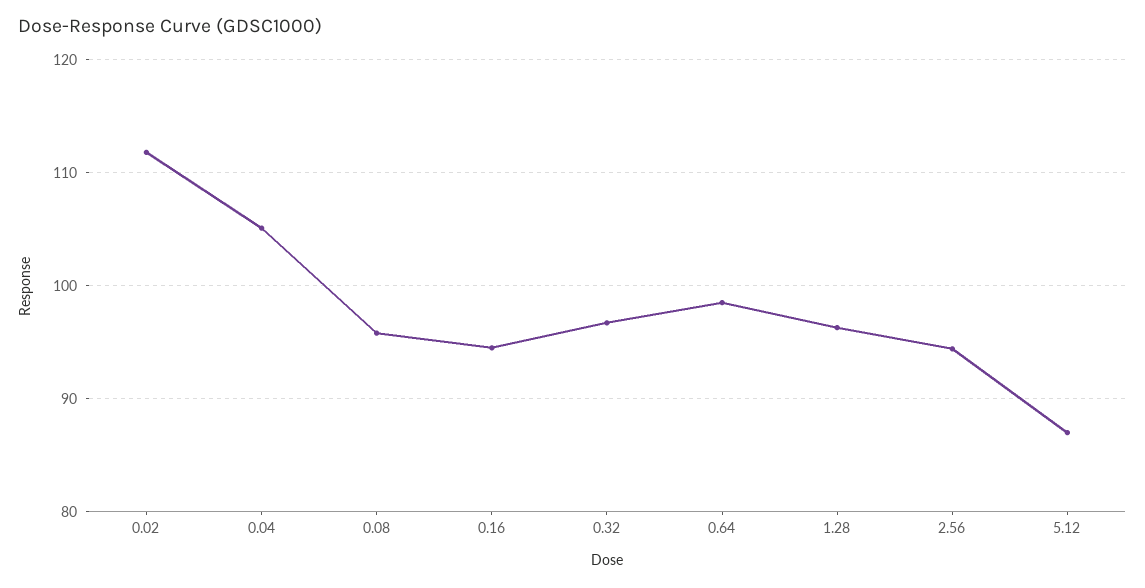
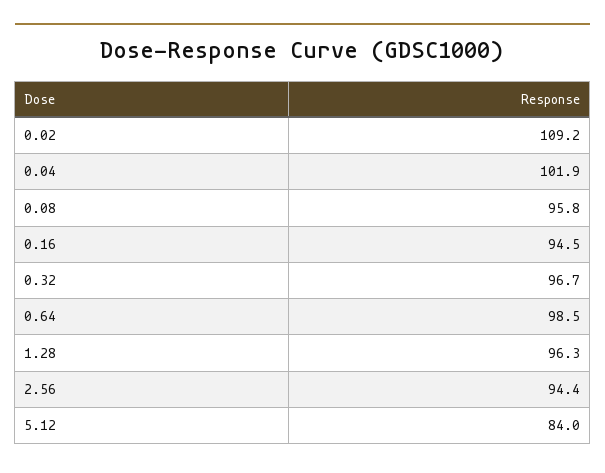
0.02: 112 -> 109.2
0.04: 105 -> 101.9
5.12: 87 -> 84

